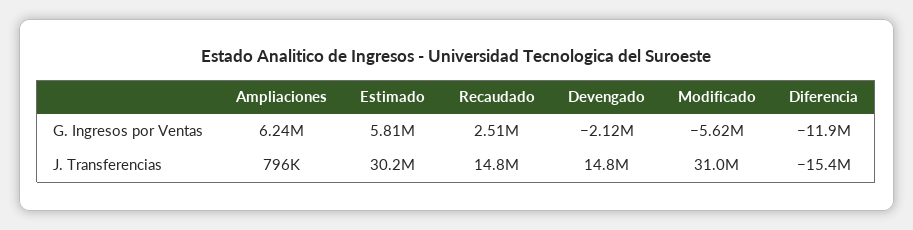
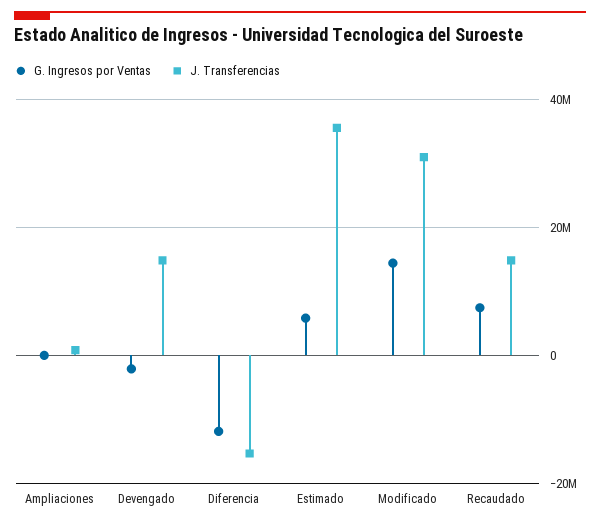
G. Ingresos por Ventas, Ampliaciones: 6240000 -> 0
G. Ingresos por Ventas, Recaudado: 2510000 -> 8000000
G. Ingresos por Ventas, Modificado: -5620000 -> 14000000
J. Transferencias, Estimado: 30200000 -> 36000000

